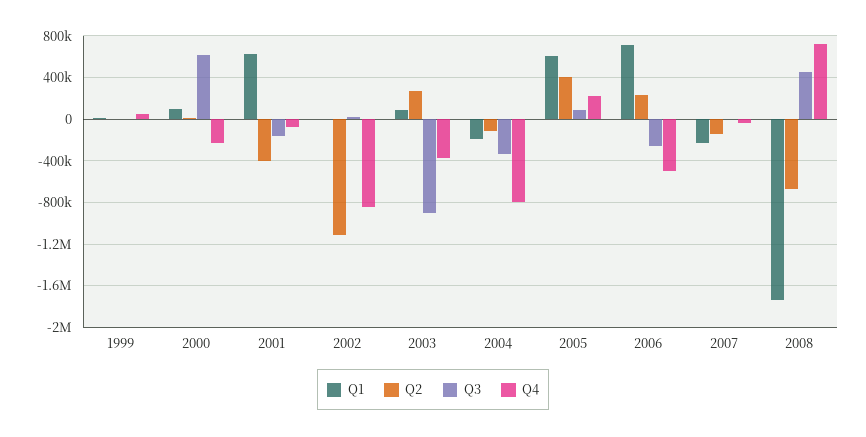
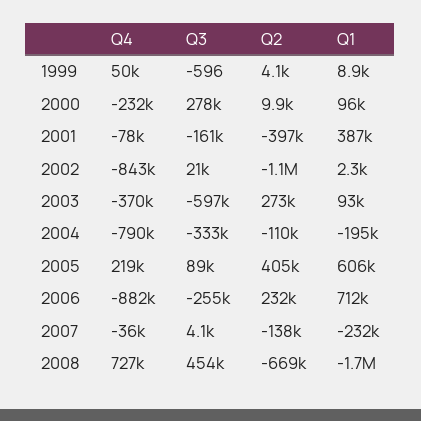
Q3, 2000: 600000 -> 278000
Q1, 2001: 600000 -> 387000
Q3, 2003: -900000 -> -597000
Q4, 2006: -500000 -> -882000

